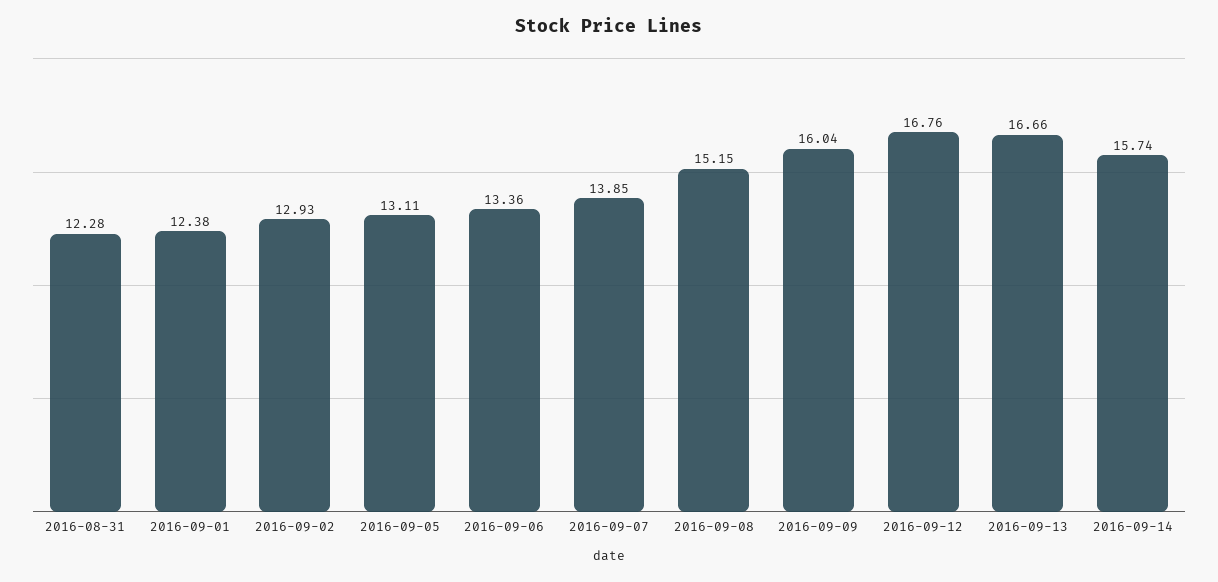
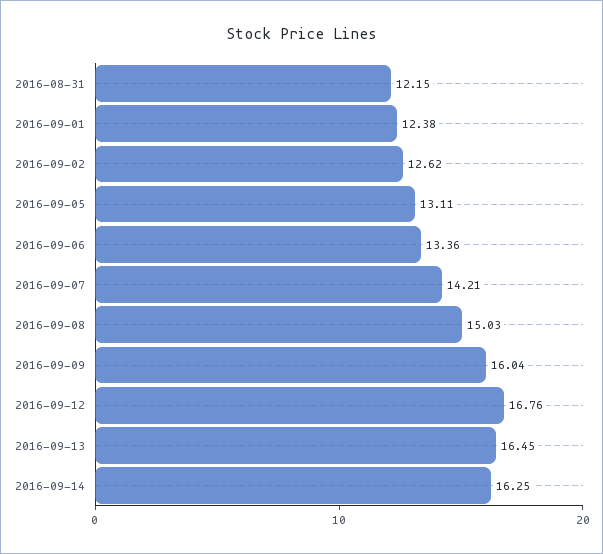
2016-08-31: 12.28 -> 12.15
2016-09-02: 12.93 -> 12.62
2016-09-07: 13.85 -> 14.21
2016-09-08: 15.15 -> 15.03
2016-09-13: 16.66 -> 16.45
2016-09-14: 15.74 -> 16.25

